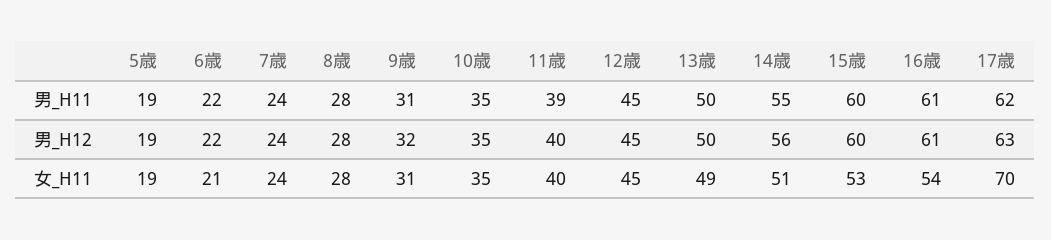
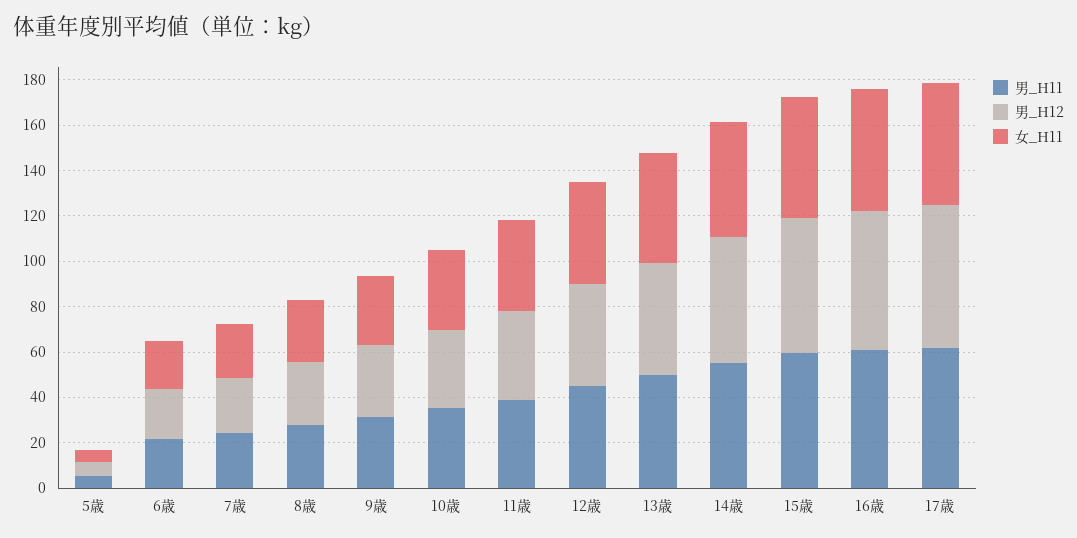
男_H11, 5歳: 19 -> 5
男_H12, 5歳: 19 -> 5
女_H11, 5歳: 19 -> 5
女_H11, 17歳: 70 -> 55

